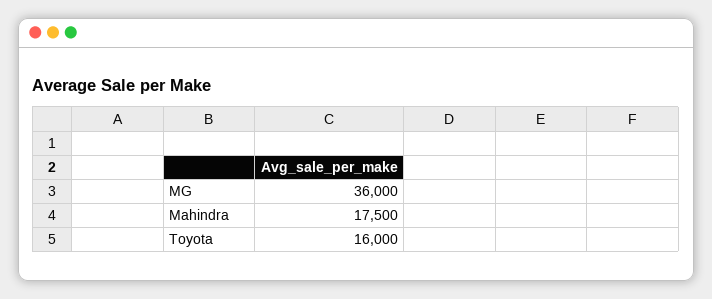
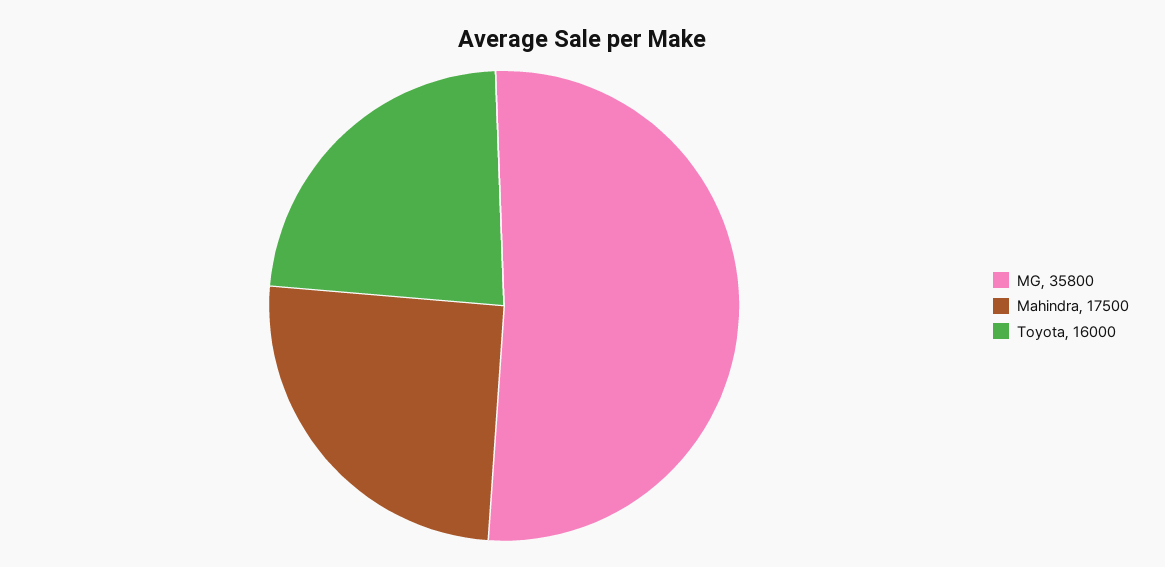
MG: 36000 -> 35800

